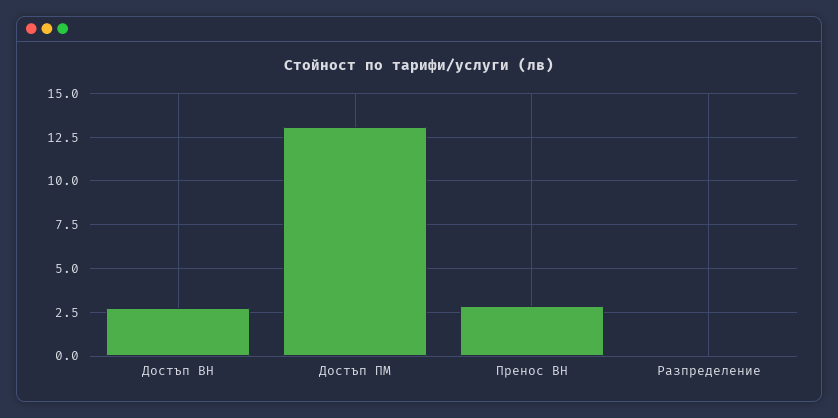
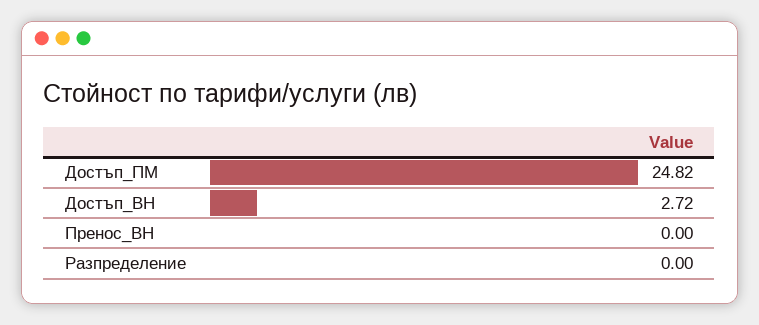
Достъп ПМ: 13 -> 24.82
Пренос ВН: 3 -> 0

